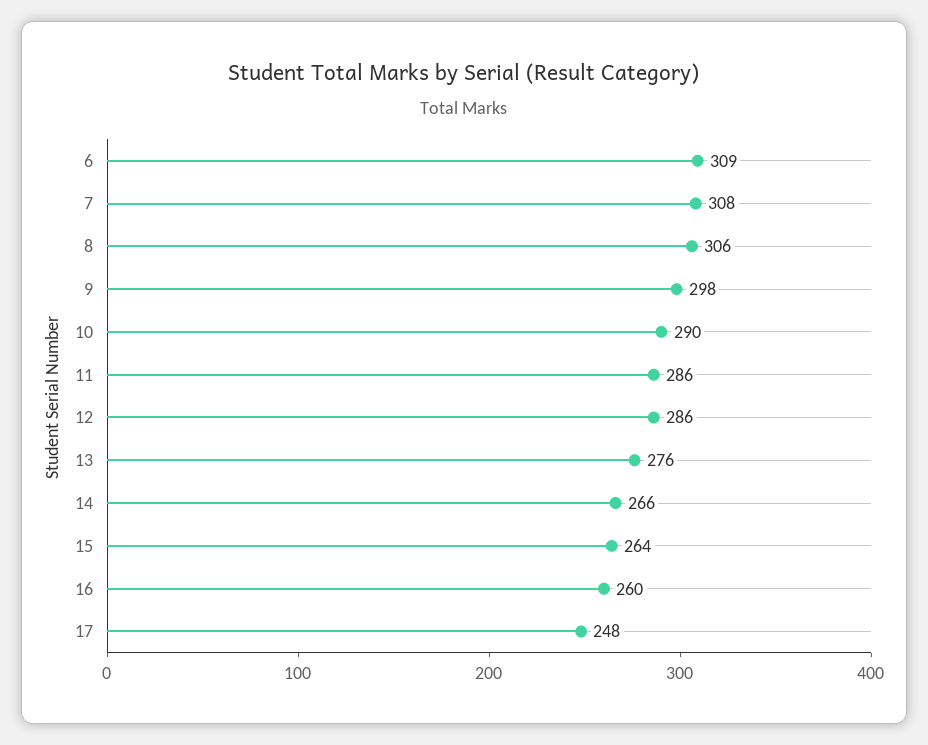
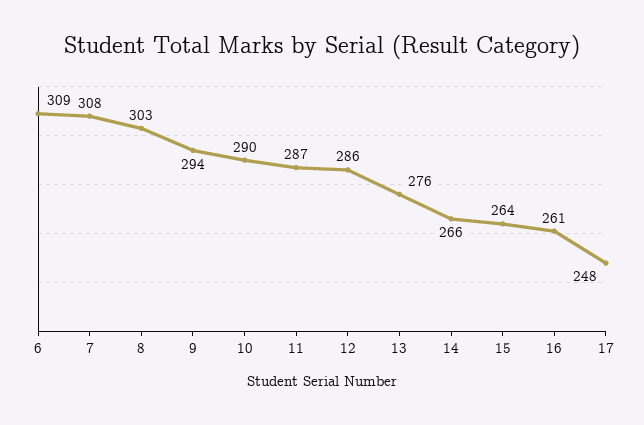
8: 306 -> 303
9: 298 -> 294
11: 286 -> 287
16: 260 -> 261

